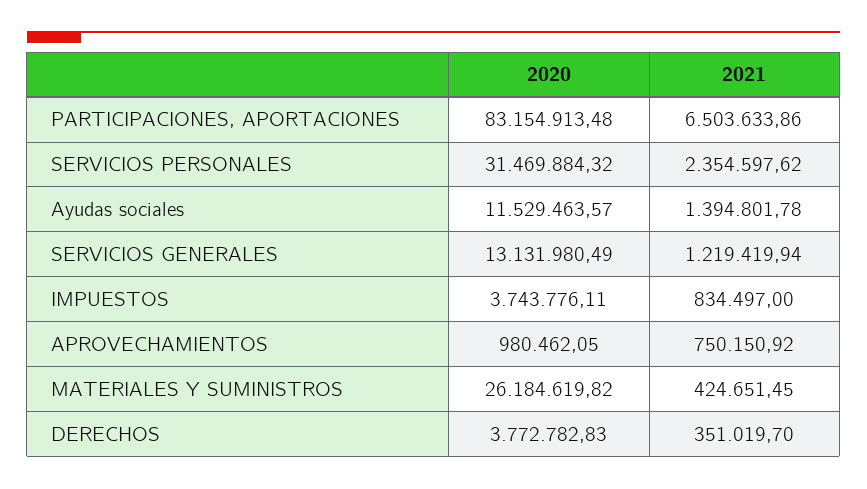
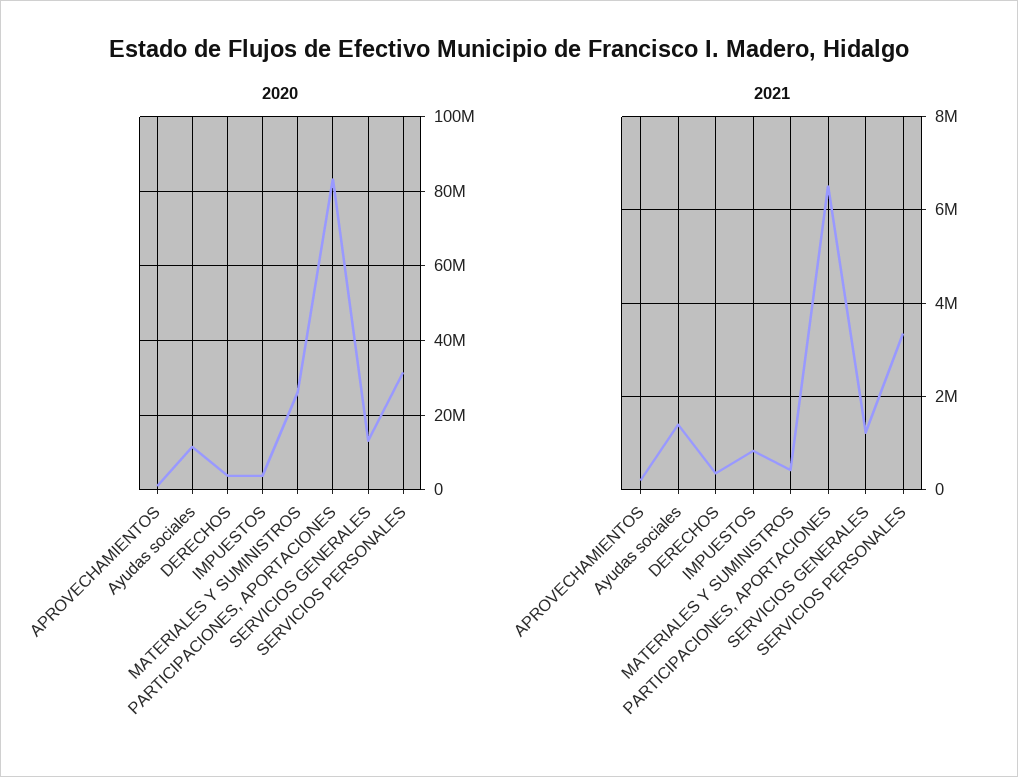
2021, SERVICIOS PERSONALES: 2354597.62 -> 3400000
2021, APROVECHAMIENTOS: 750150.92 -> 200000

